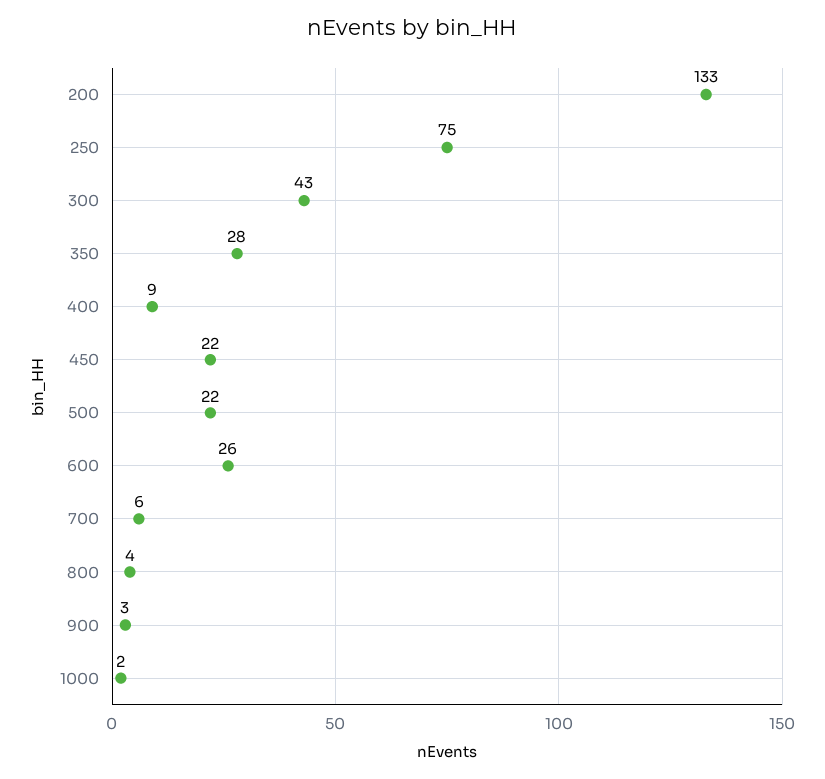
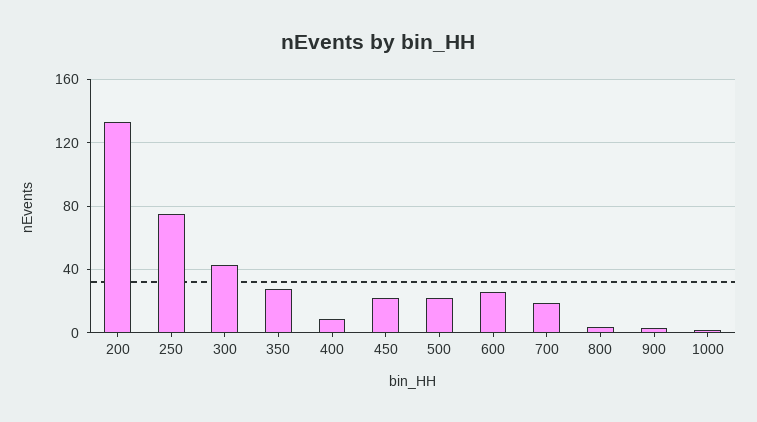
700: 6 -> 20

